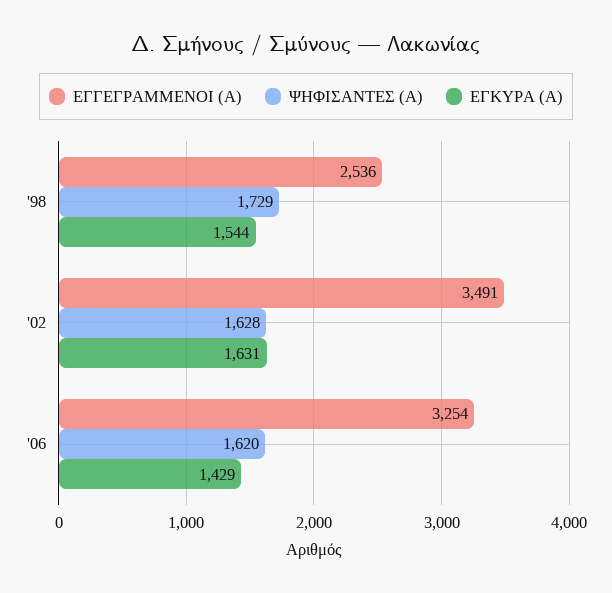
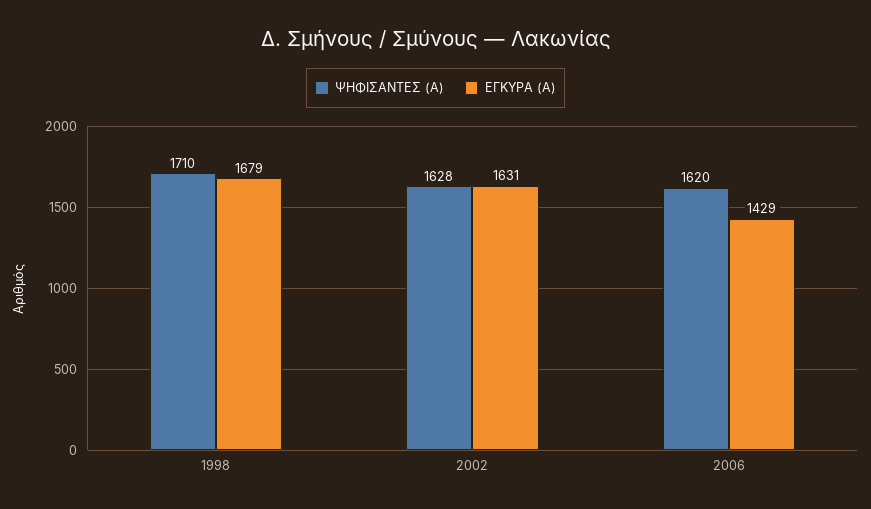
ΕΓΓΕΓΡΑΜΜΕΝΟΙ (Α), '98: 2536 -> none
ΨΗΦΙΣΑΝΤΕΣ (Α), '98: 1729 -> 1710
ΕΓΚΥΡΑ (Α), '98: 1544 -> 1679
ΕΓΓΕΓΡΑΜΜΕΝΟΙ (Α), '02: 3491 -> none
ΕΓΓΕΓΡΑΜΜΕΝΟΙ (Α), '06: 3254 -> none

